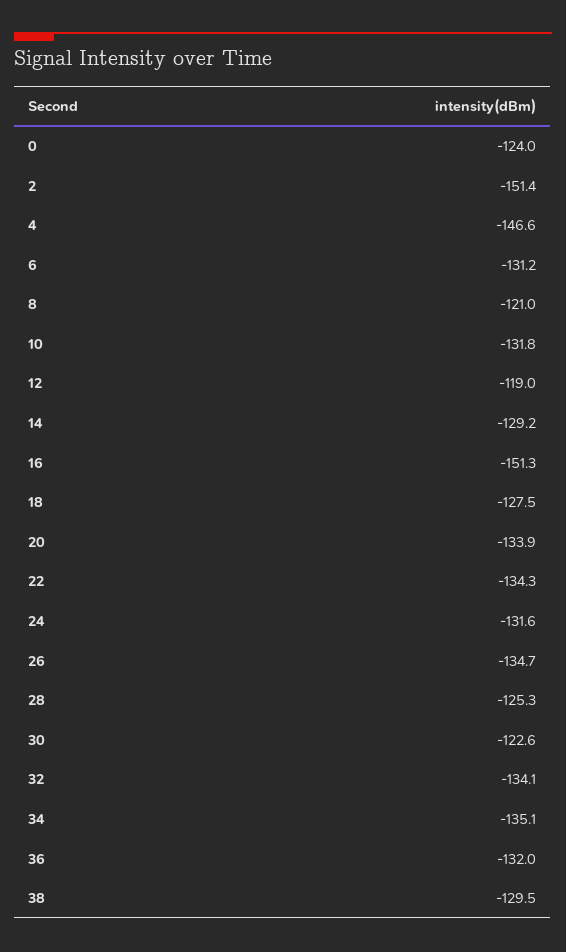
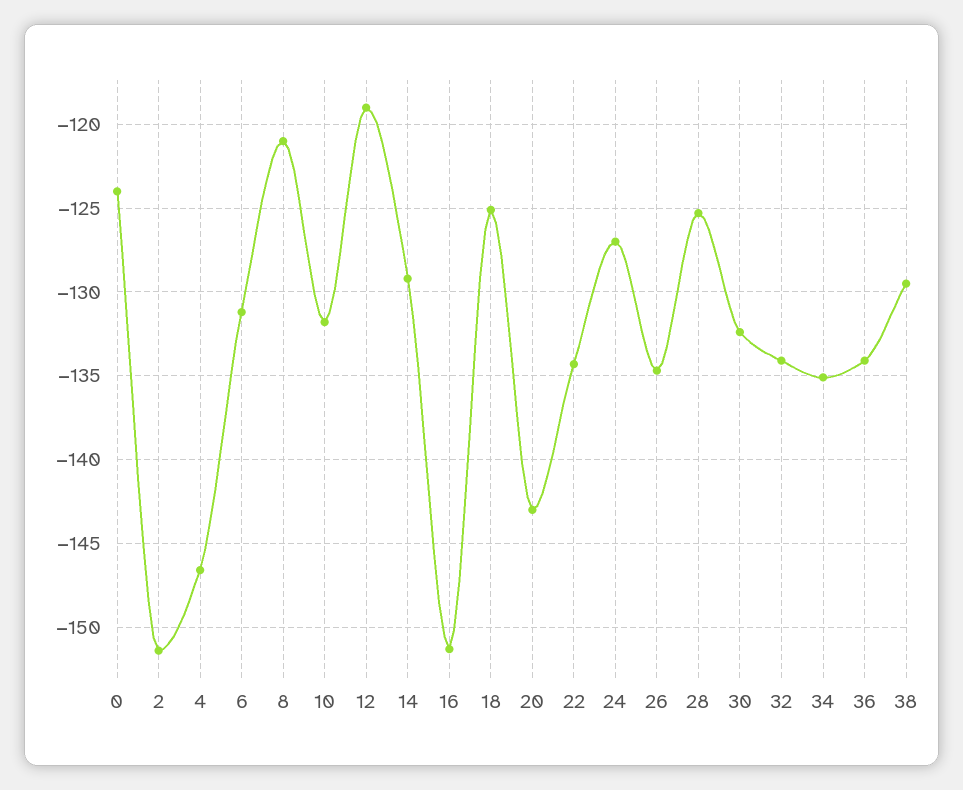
18: -127.5 -> -125
20: -133.9 -> -143
24: -131.6 -> -127
30: -122.6 -> -132.5
36: -132 -> -134

